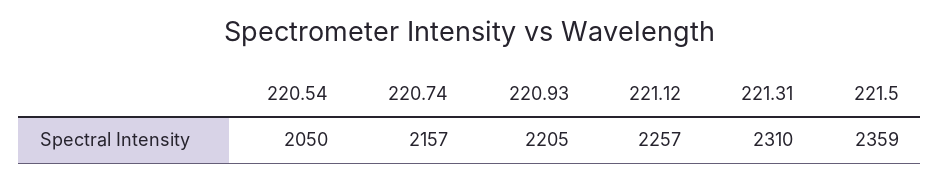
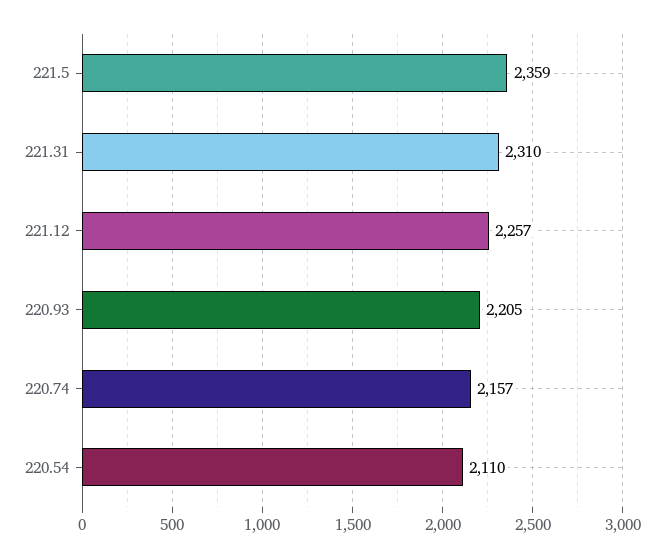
220.54: 2050 -> 2110

